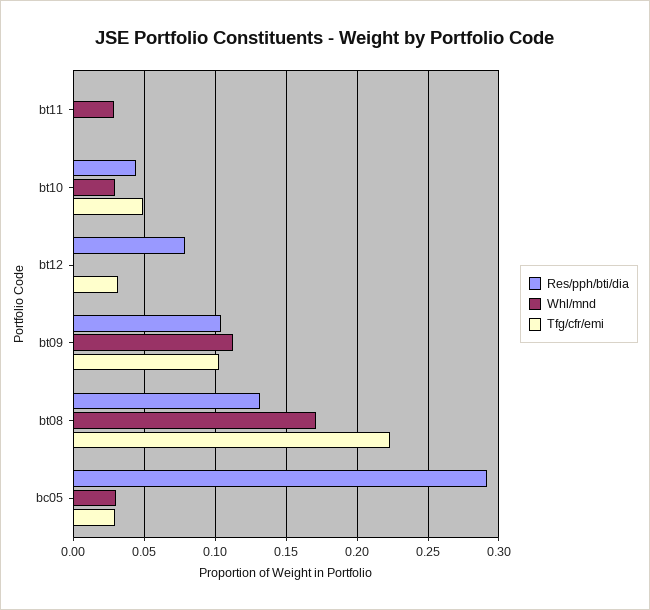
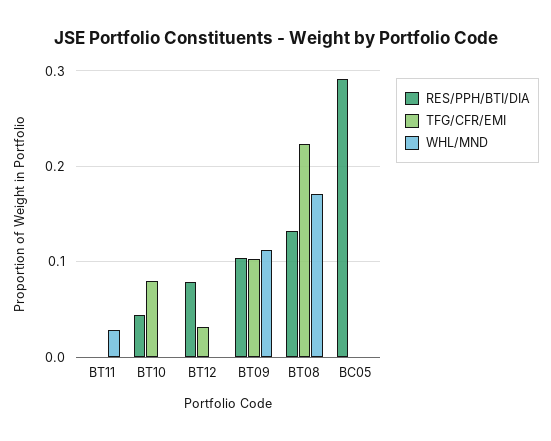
Whl/mnd, bt10: 0.03 -> 0
Tfg/cfr/emi, bt10: 0.05 -> 0.08
Whl/mnd, bc05: 0.03 -> 0
Tfg/cfr/emi, bc05: 0.03 -> 0

